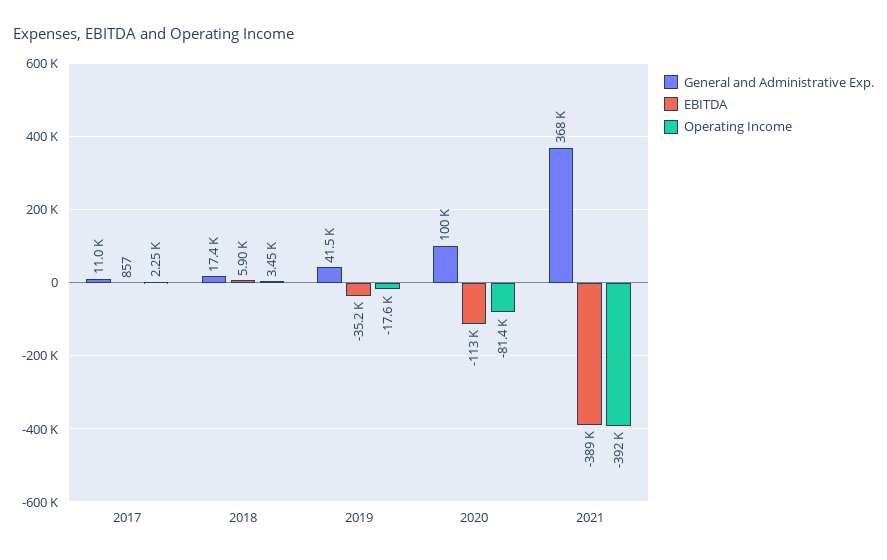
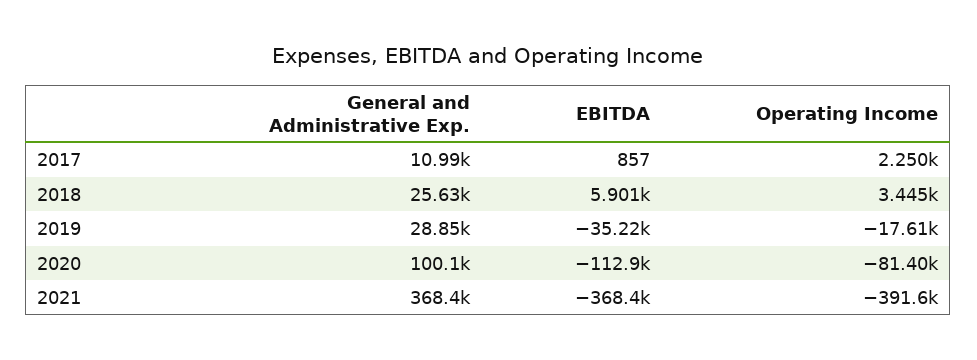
General and Administrative Exp., 2018: 17400 -> 25630
General and Administrative Exp., 2019: 41500 -> 28850
EBITDA, 2021: -389000 -> -368400

